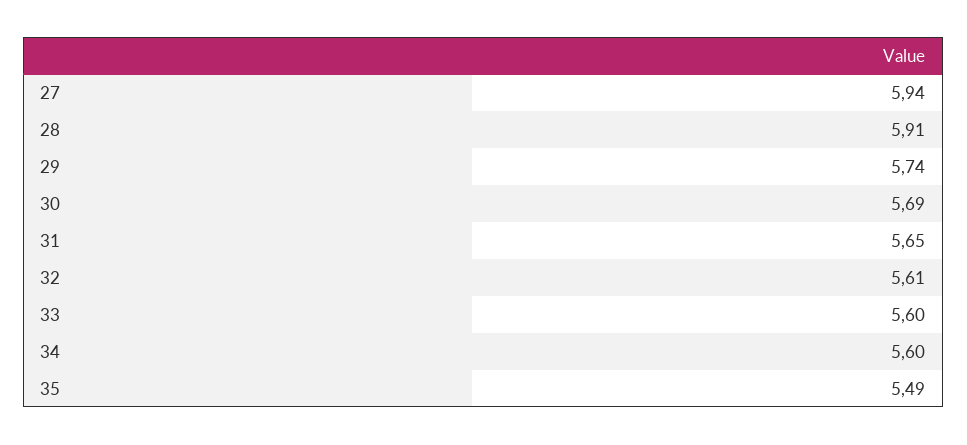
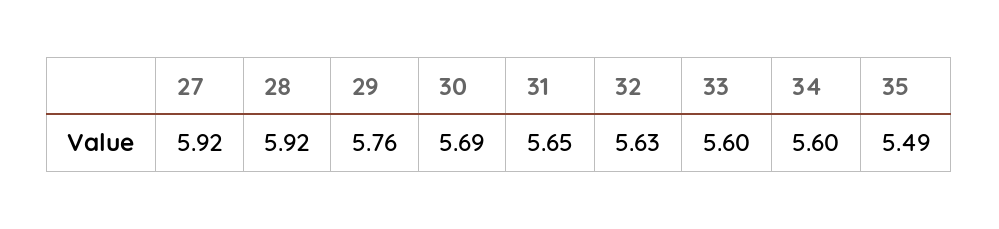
27: 5.94 -> 5.92
28: 5.91 -> 5.92
29: 5.74 -> 5.76
32: 5.61 -> 5.63

